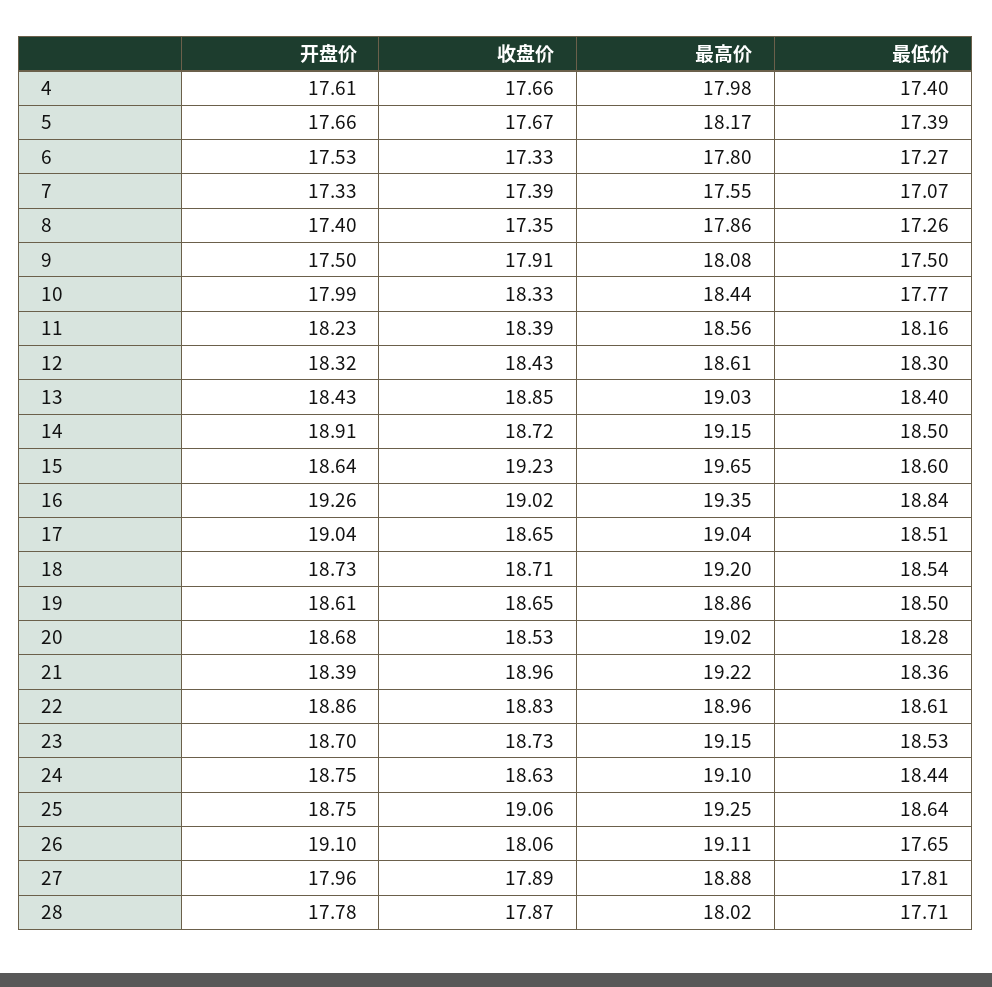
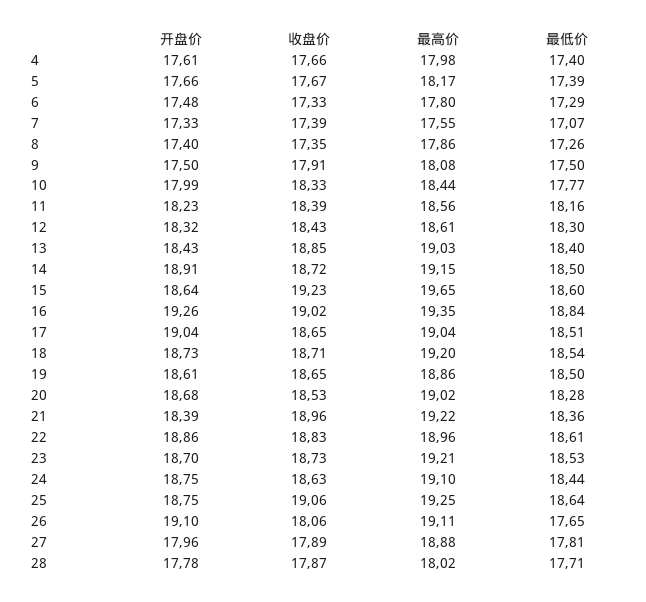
开盘价, 6: 17.53 -> 17.48
最低价, 6: 17.27 -> 17.29
最高价, 23: 19.15 -> 19.21

